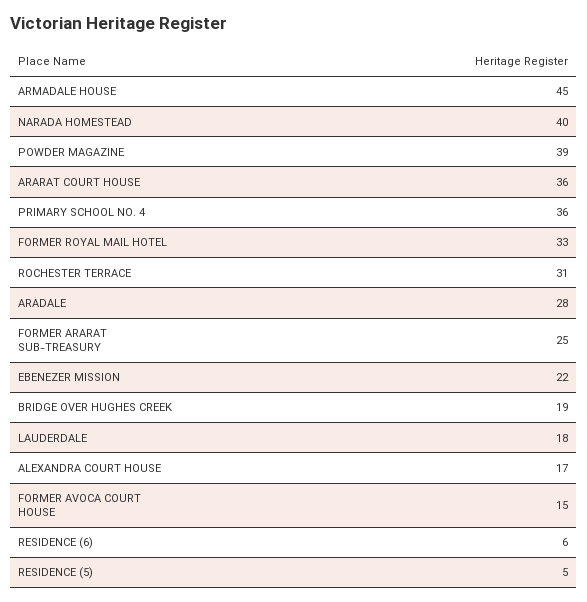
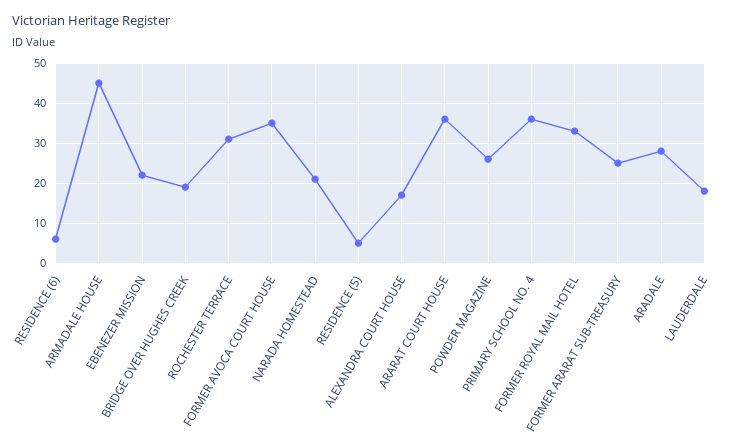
NARADA HOMESTEAD: 40 -> 20
POWDER MAGAZINE: 39 -> 25
FORMER AVOCA COURT HOUSE: 15 -> 35

